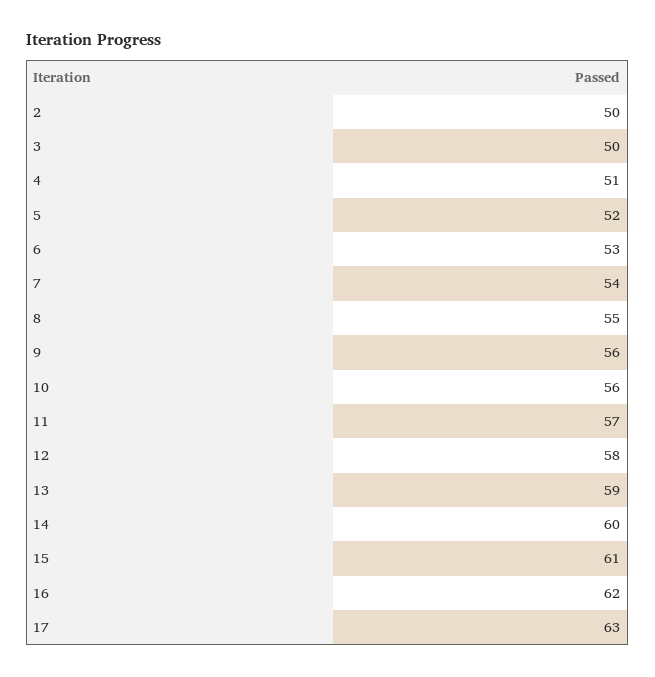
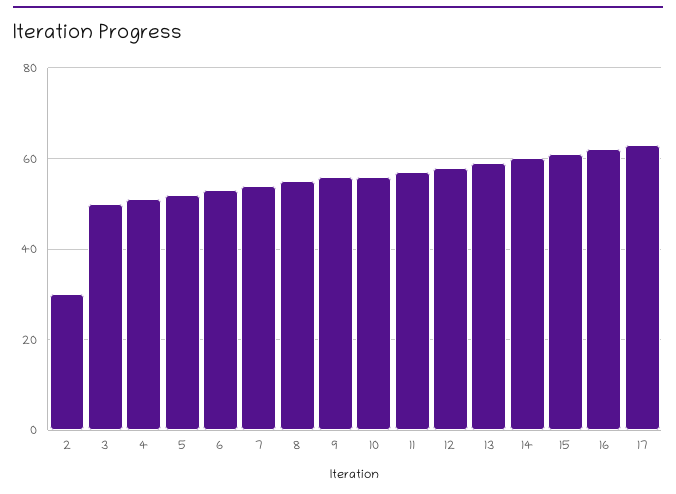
2: 50 -> 30

